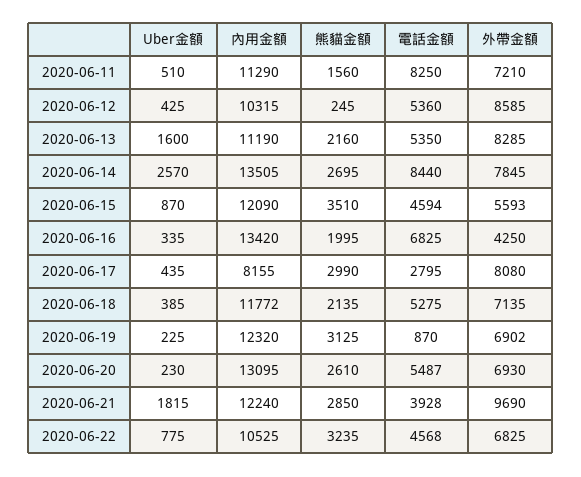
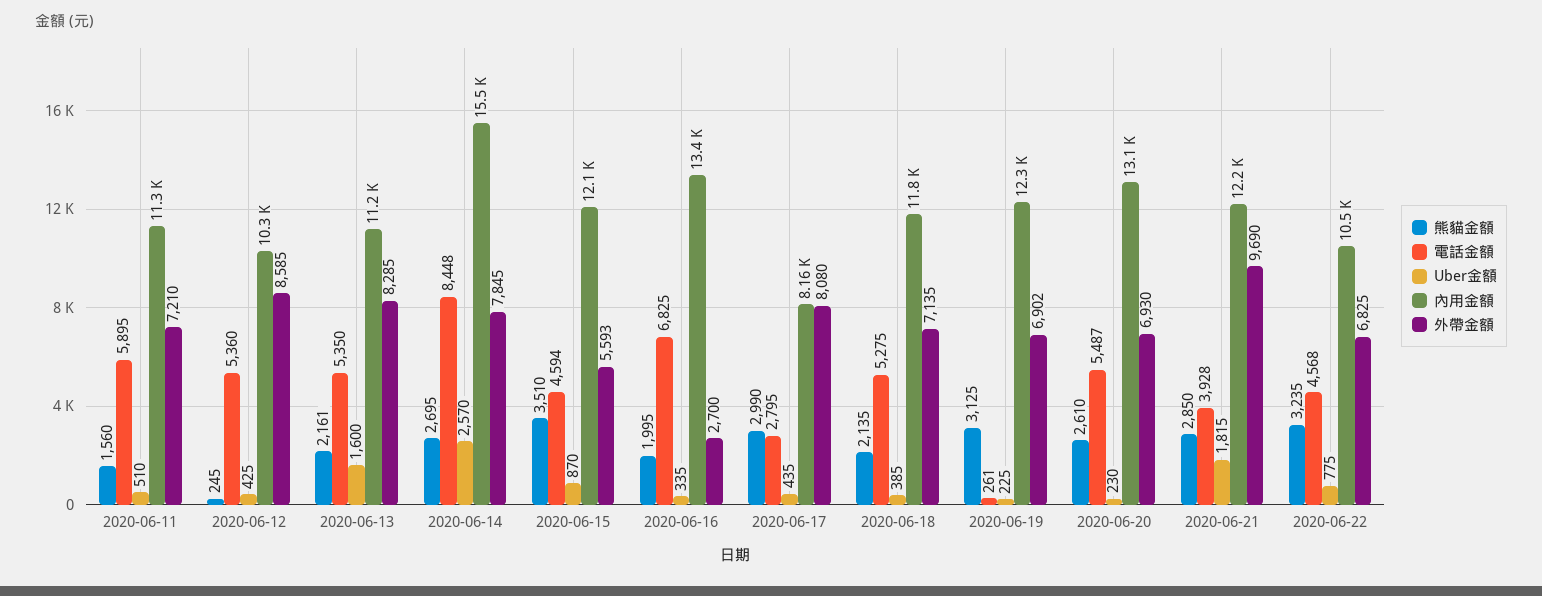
電話金額, 2020-06-11: 8250 -> 5895
熊貓金額, 2020-06-13: 2160 -> 2161
內用金額, 2020-06-14: 13505 -> 15500
電話金額, 2020-06-14: 8440 -> 8448
外帶金額, 2020-06-16: 4250 -> 2700
電話金額, 2020-06-19: 870 -> 261

